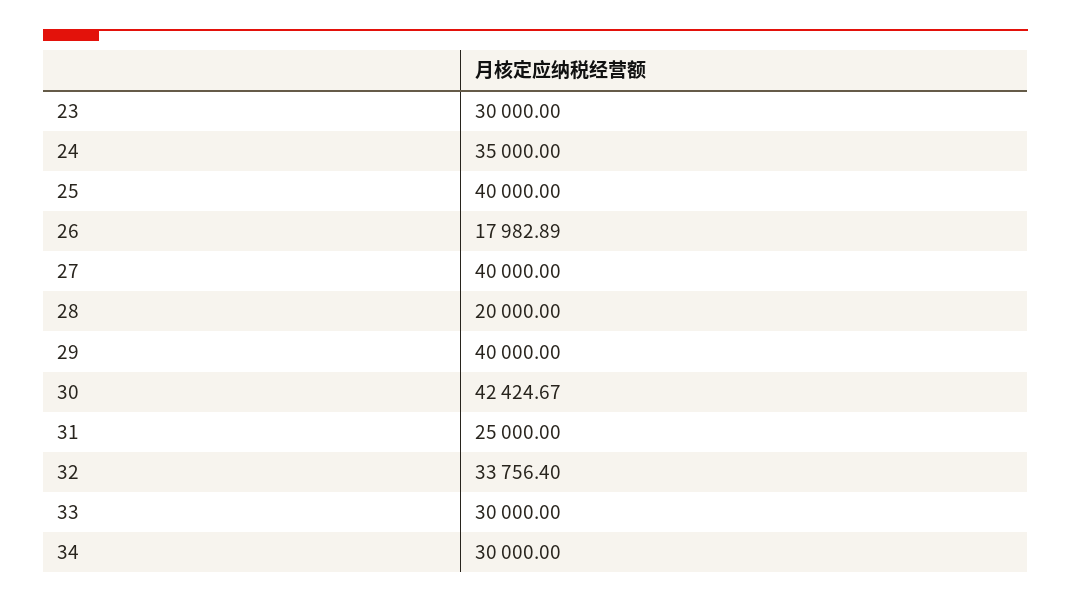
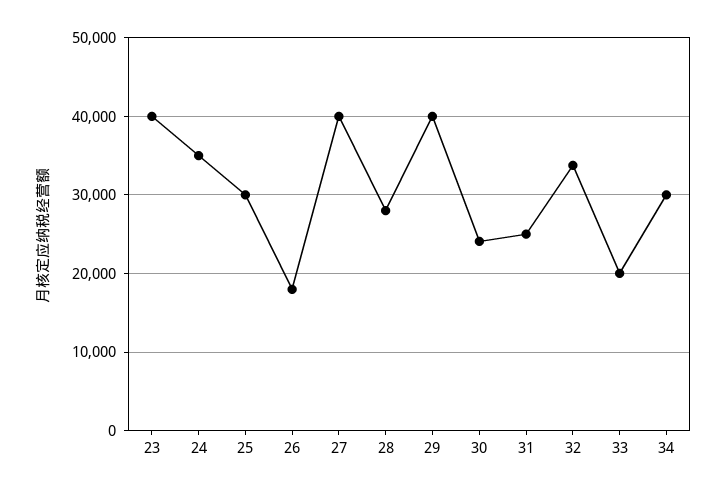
23: 30000 -> 40000
25: 40000 -> 30000
28: 20000 -> 28000
30: 42424.67 -> 24000
33: 30000 -> 20000

